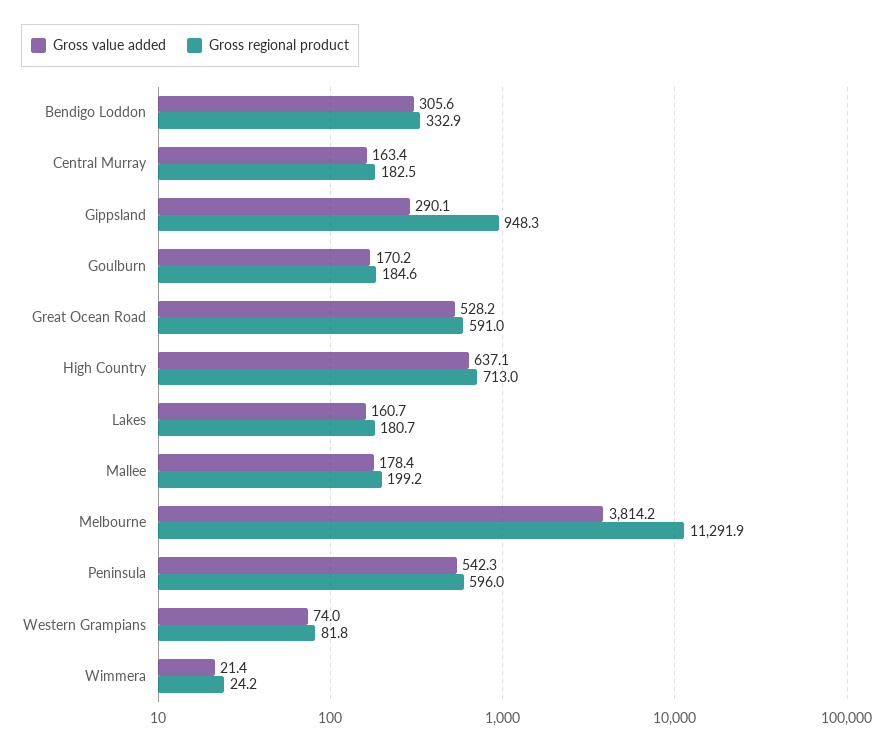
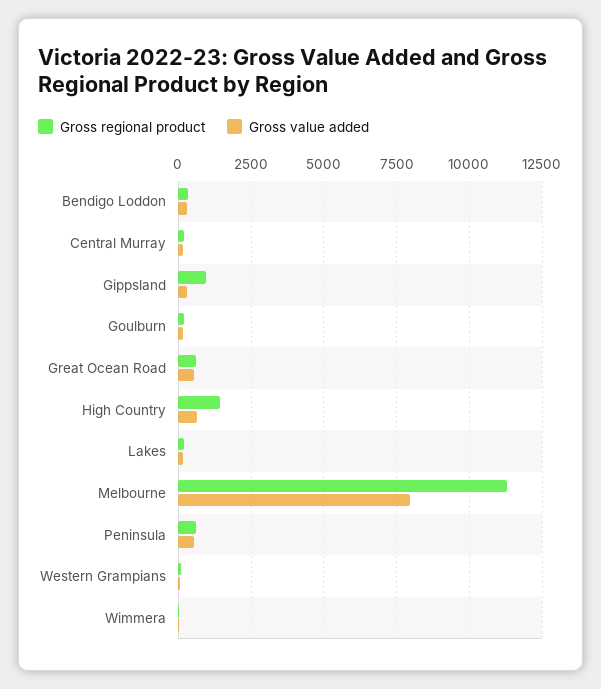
Gross regional product, High Country: 713 -> 1500
Gross value added, Mallee: 178.4 -> none
Gross regional product, Mallee: 199.2 -> none
Gross value added, Melbourne: 3814.2 -> 8000

